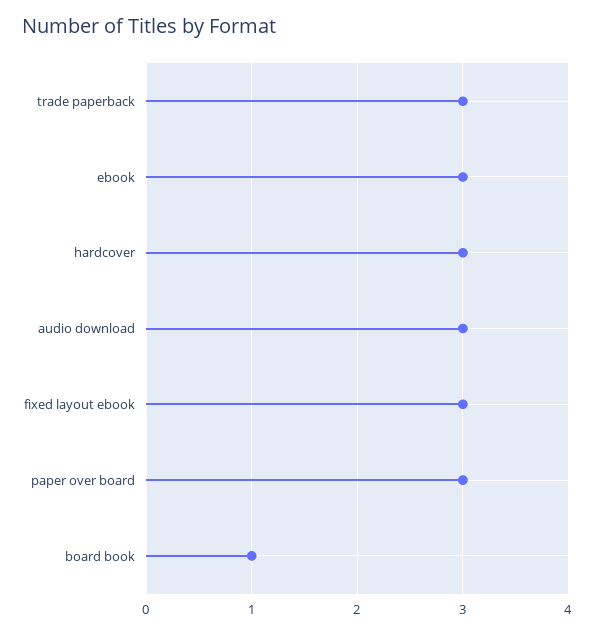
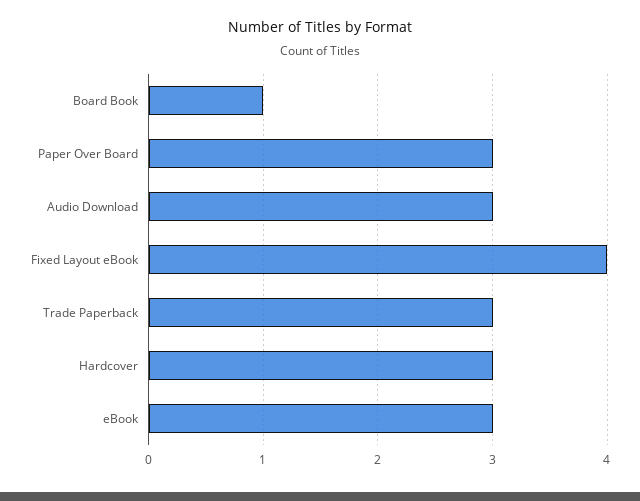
fixed layout ebook: 3 -> 4

